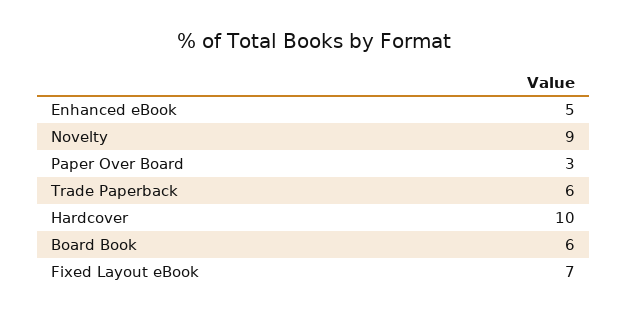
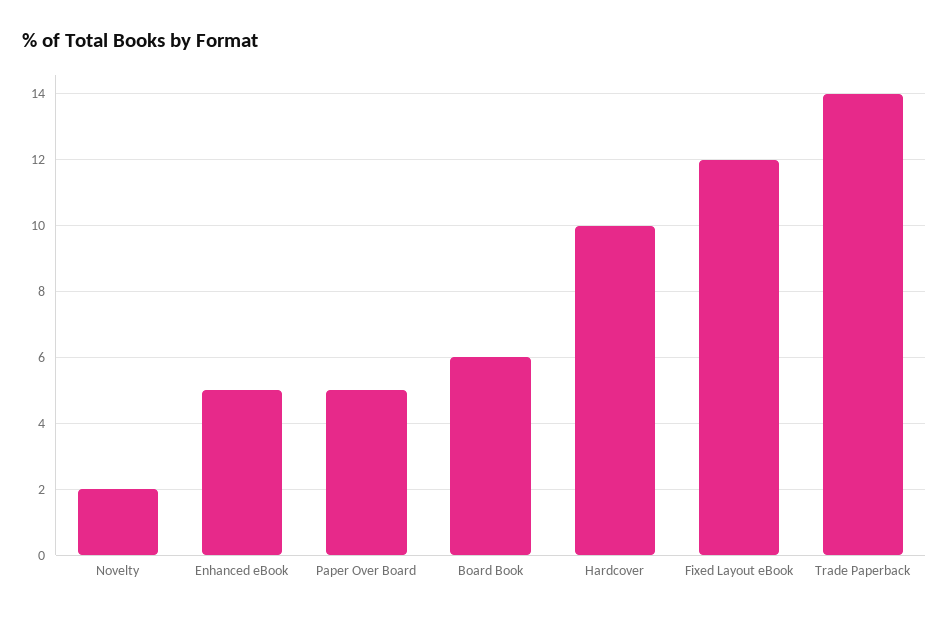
Novelty: 9 -> 2
Paper Over Board: 3 -> 5
Trade Paperback: 6 -> 14
Fixed Layout eBook: 7 -> 12

